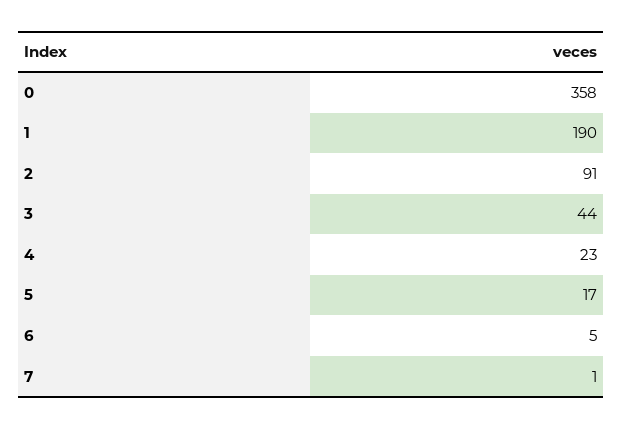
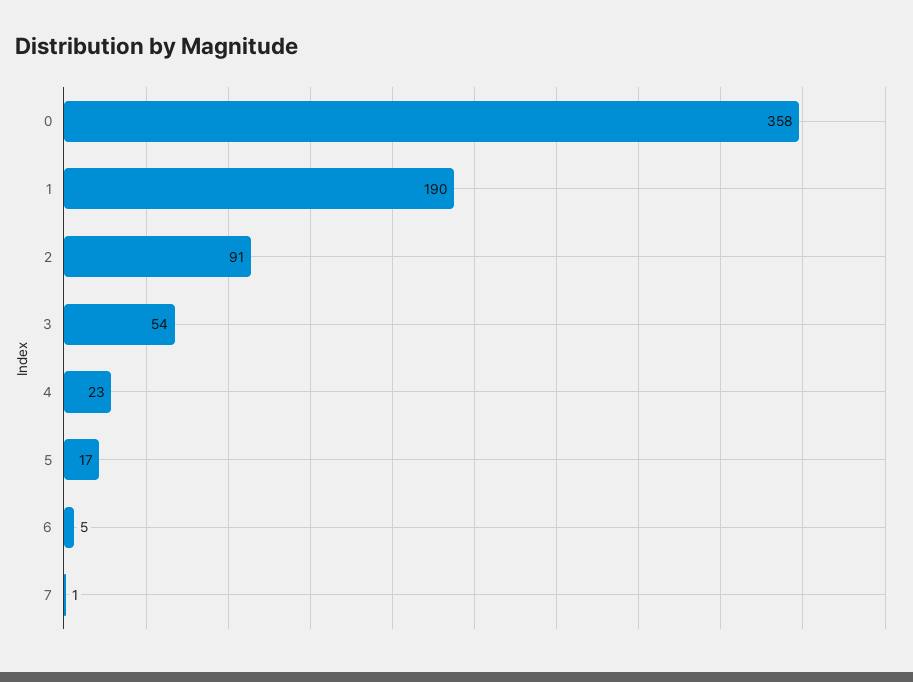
3: 44 -> 54

